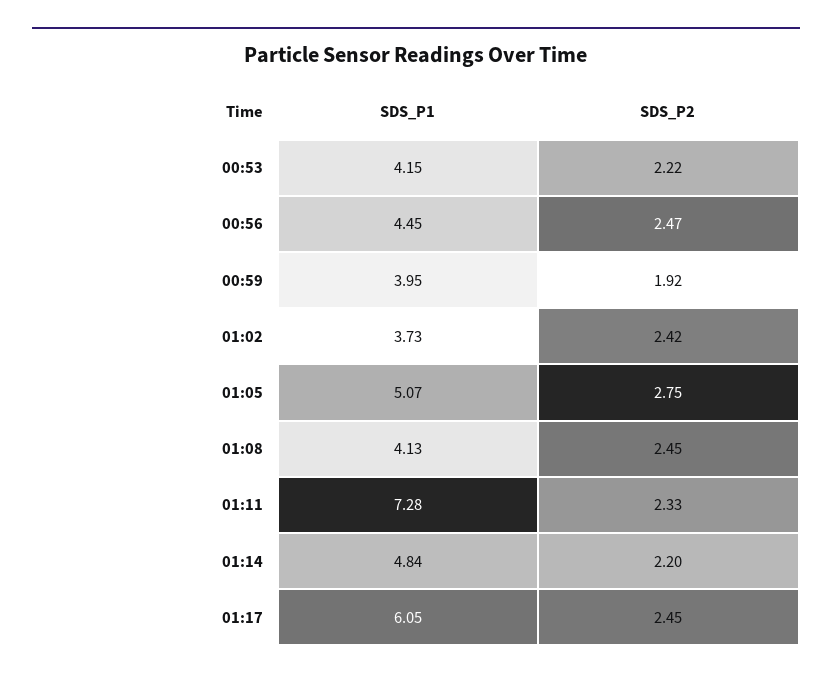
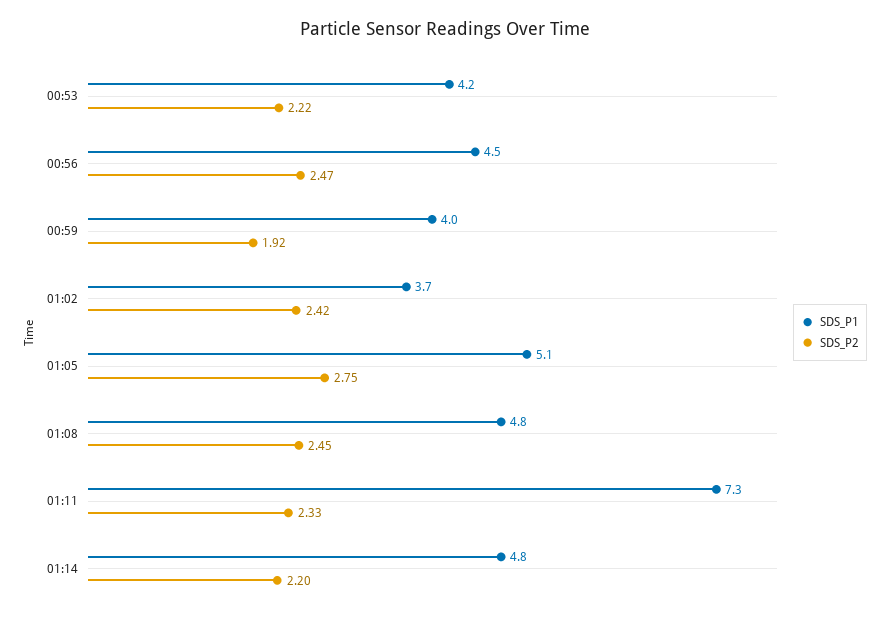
SDS_P1, 01:08: 4.13 -> 4.8
SDS_P1, 01:17: 6.05 -> none
SDS_P2, 01:17: 2.45 -> none

